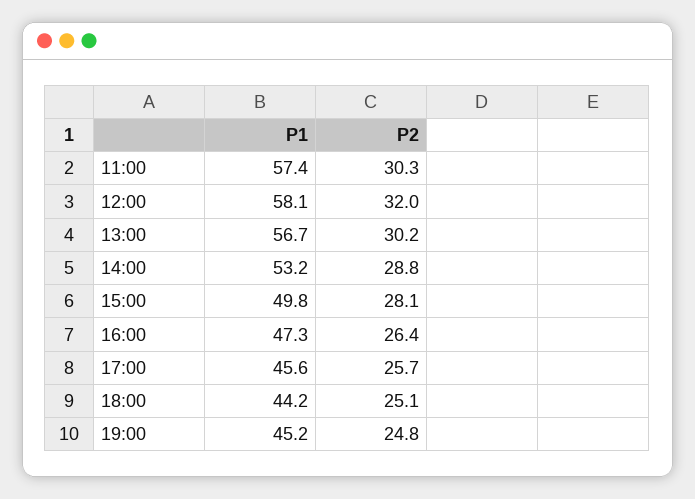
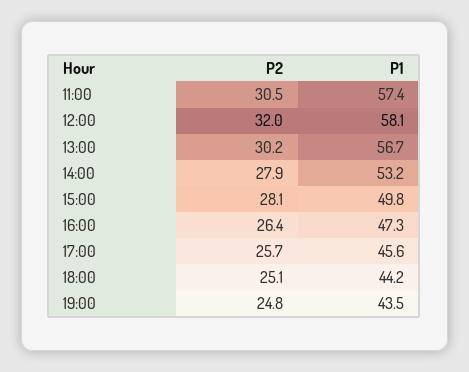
P2, 11:00: 30.3 -> 30.5
P2, 14:00: 28.8 -> 27.9
P1, 19:00: 45.2 -> 43.5

